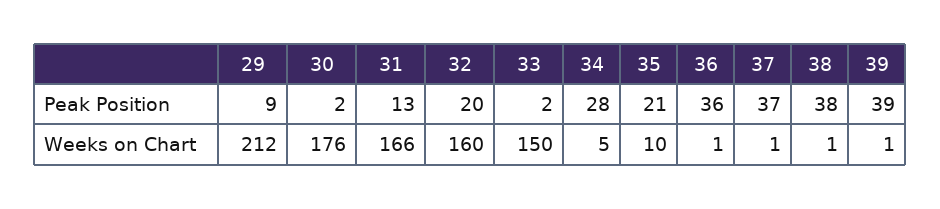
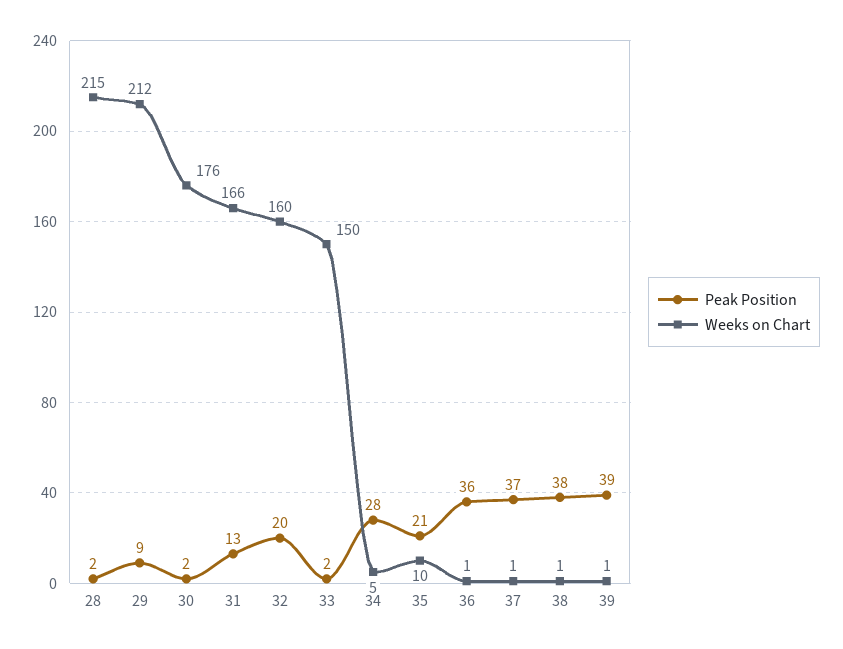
Peak Position, 28: none -> 2
Weeks on Chart, 28: none -> 215

